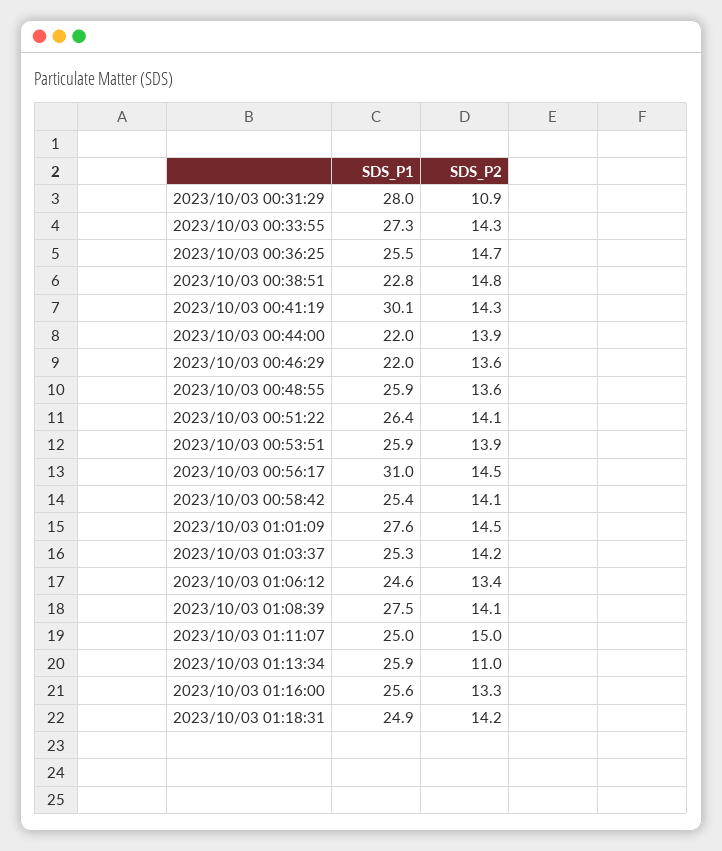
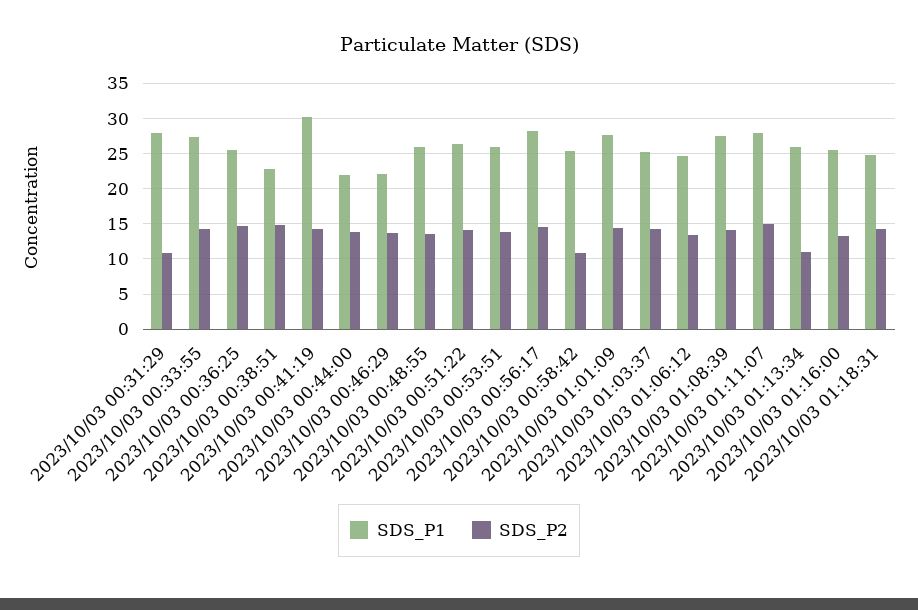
SDS_P1, 2023/10/03 00:56:17: 31 -> 28
SDS_P2, 2023/10/03 00:58:42: 14.1 -> 11
SDS_P1, 2023/10/03 01:11:07: 25 -> 28

